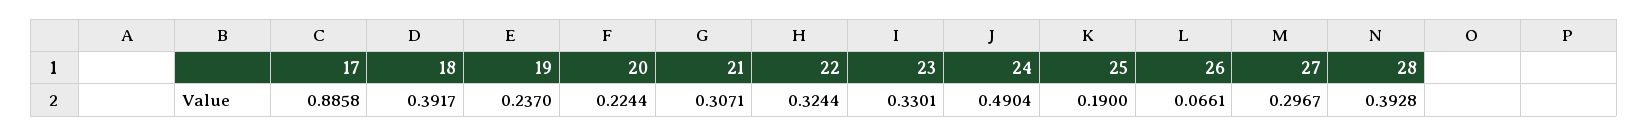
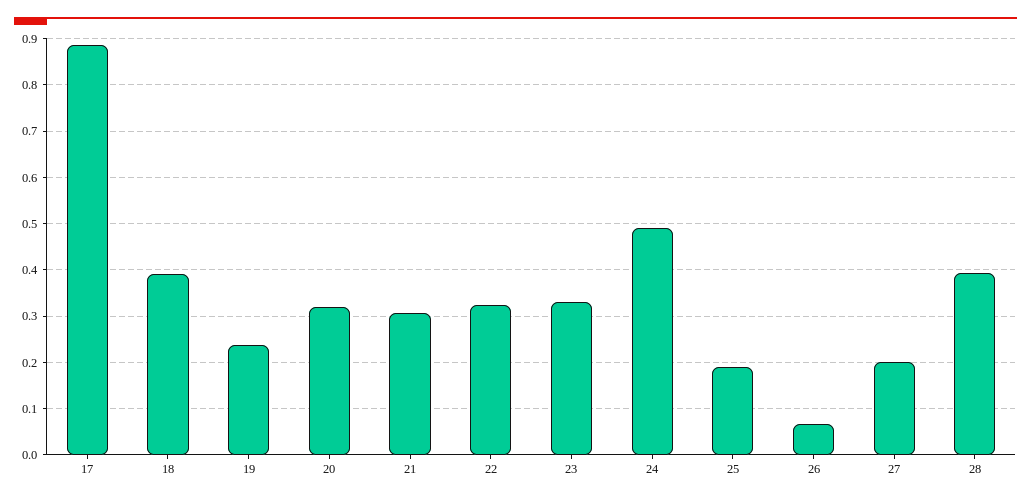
20: 0.2244 -> 0.32
27: 0.2967 -> 0.2

